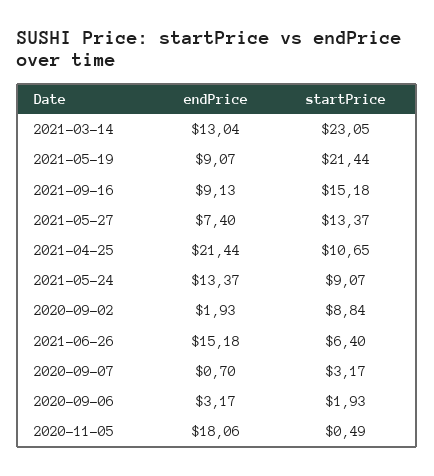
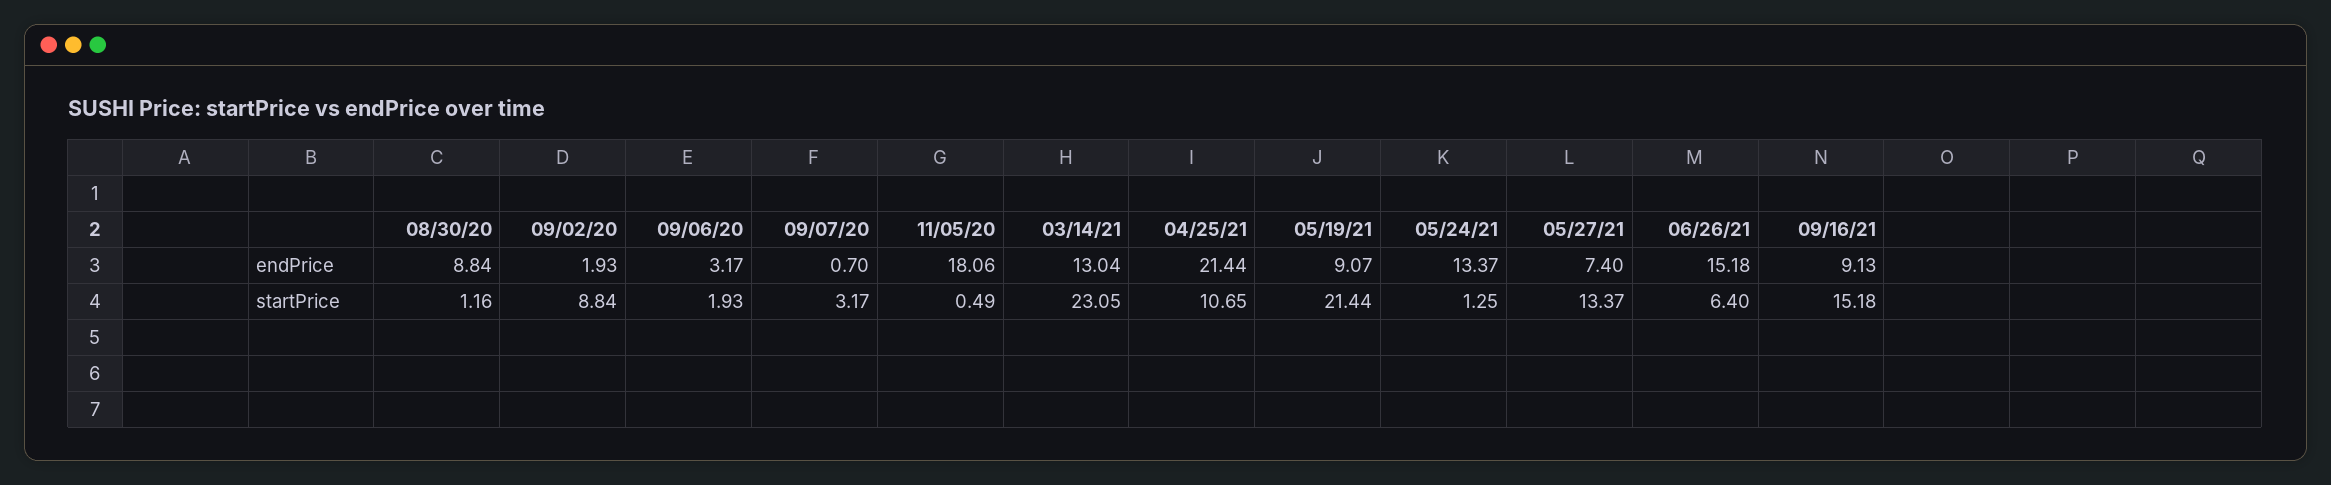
startPrice, 2021-05-24: 9.07 -> 1.25
endPrice, 08/30/20: none -> 8.84
startPrice, 08/30/20: none -> 1.16

